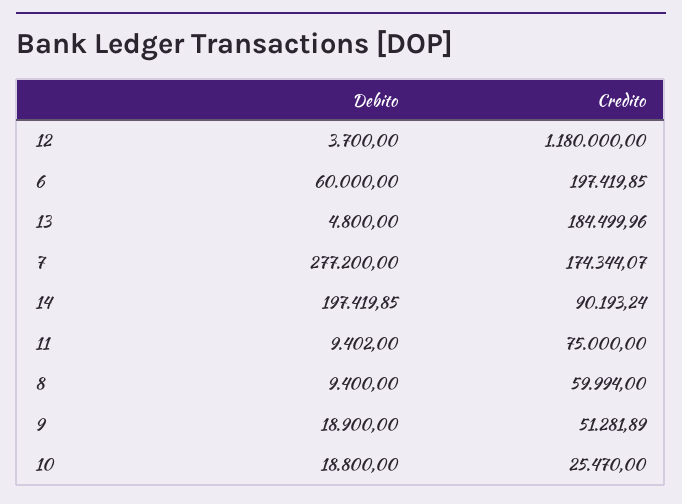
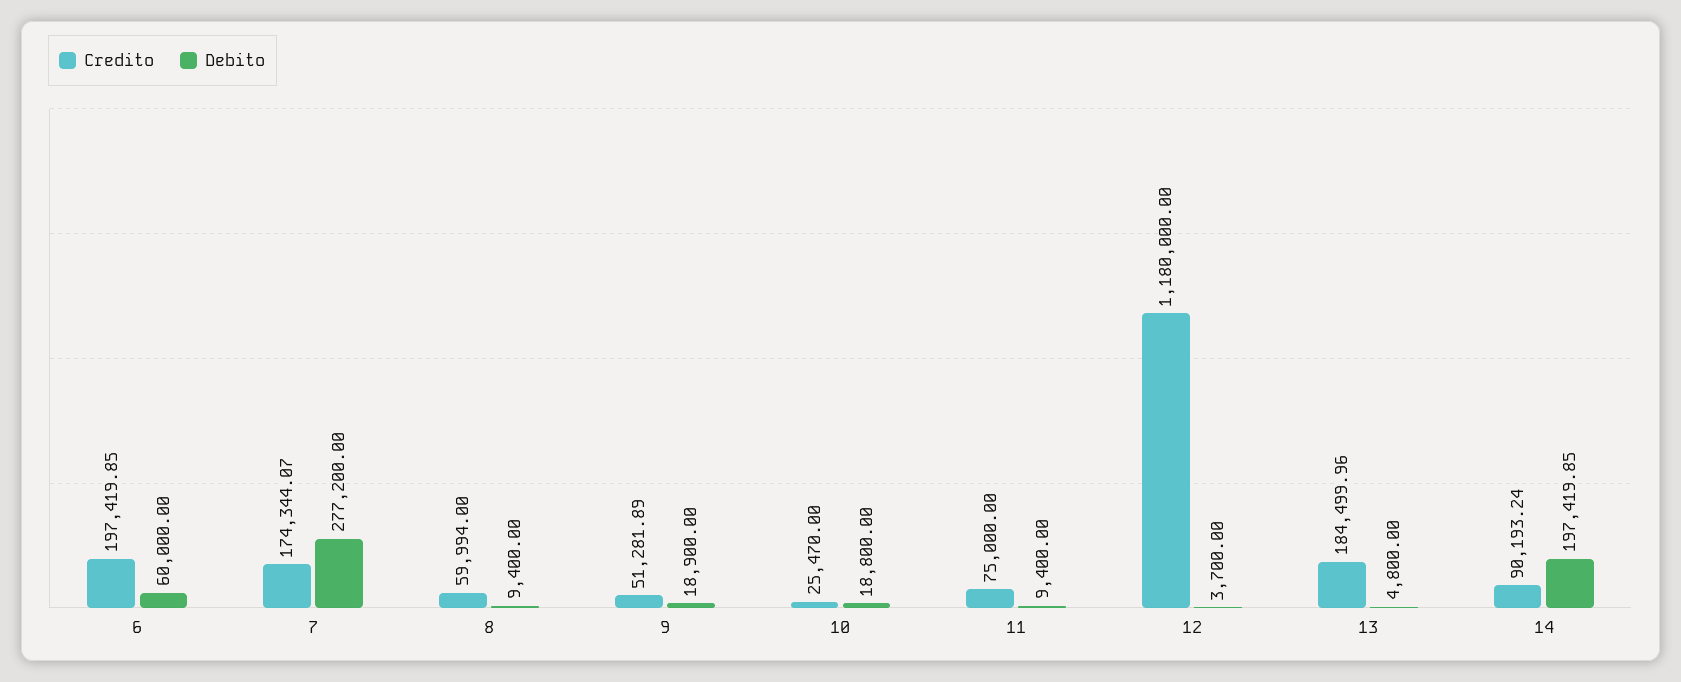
Debito, 11: 9402 -> 9400

